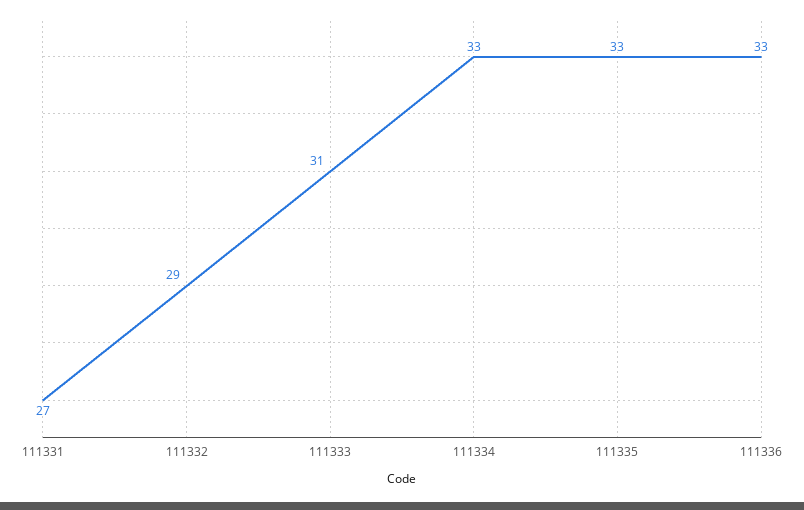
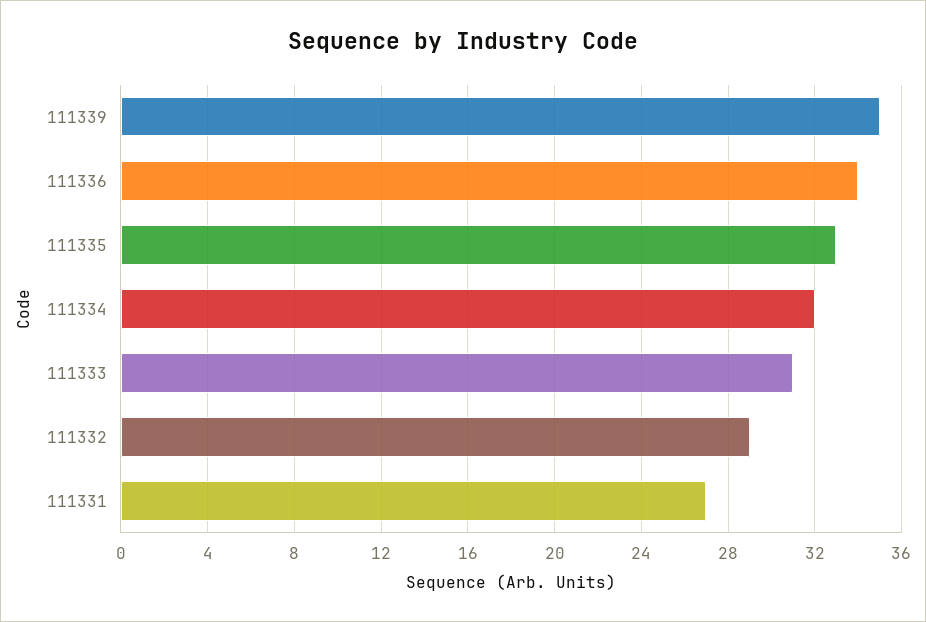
111334: 33 -> 32
111336: 33 -> 34
111339: none -> 35

